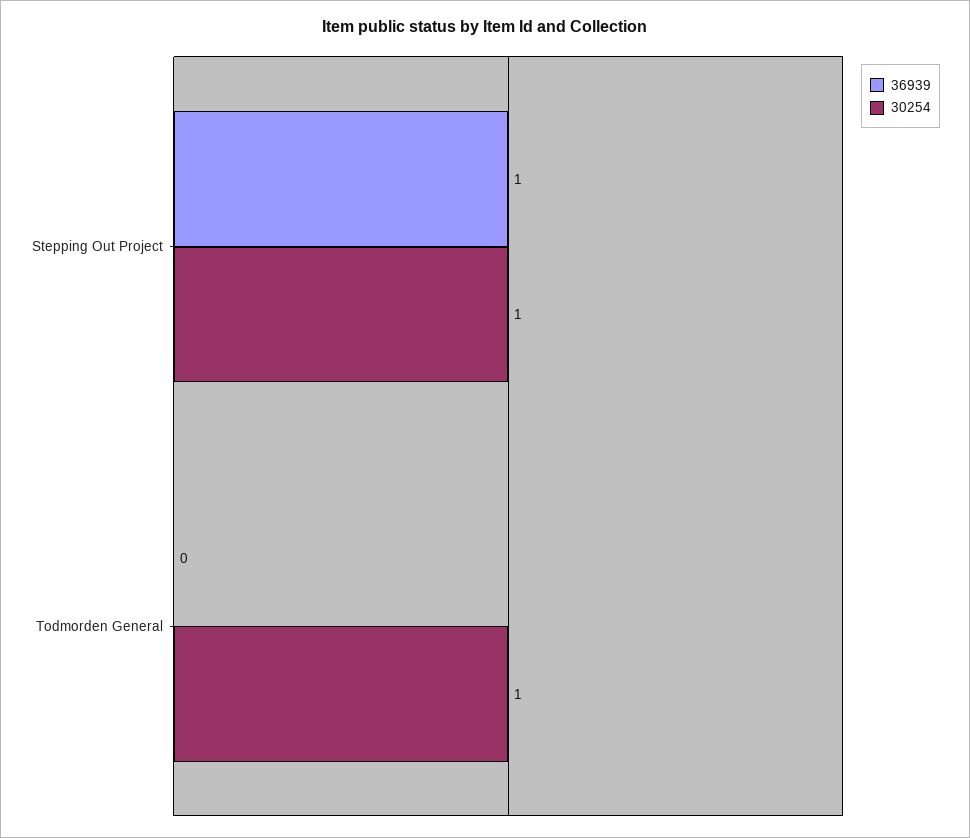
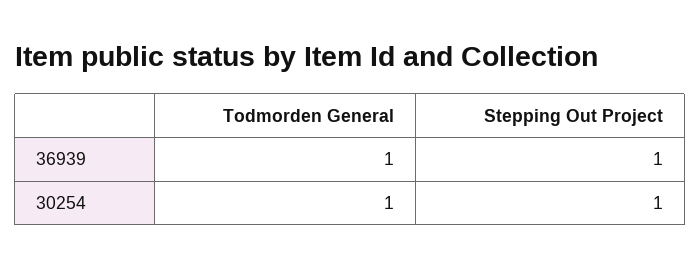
36939, Todmorden General: 0 -> 1

